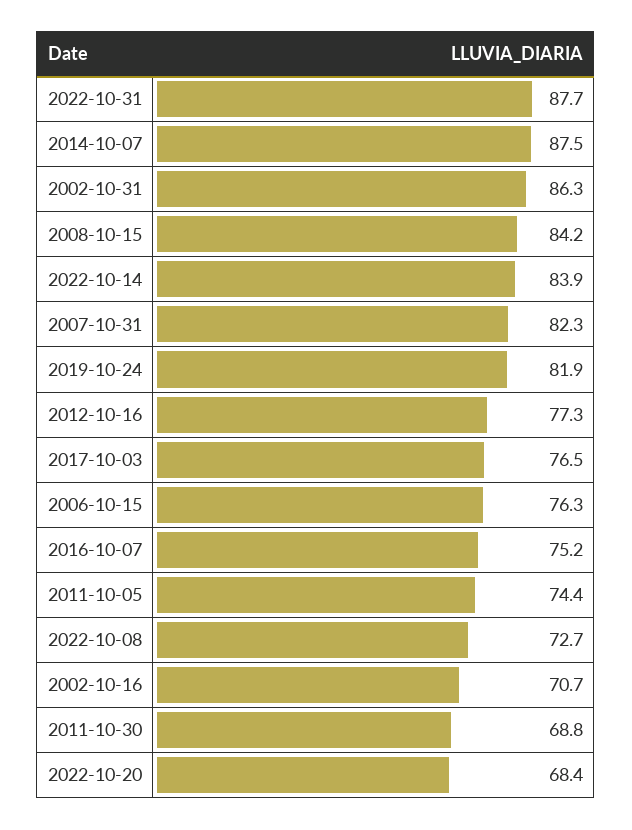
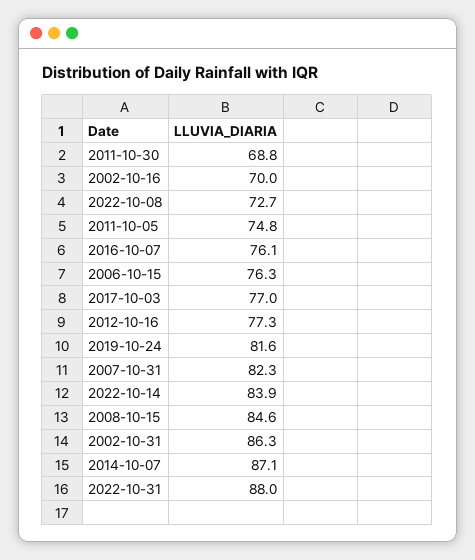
2022-10-31: 87.7 -> 88
2014-10-07: 87.5 -> 87.1
2008-10-15: 84.2 -> 84.6
2019-10-24: 81.9 -> 81.6
2017-10-03: 76.5 -> 77
2016-10-07: 75.2 -> 76.1
2011-10-05: 74.4 -> 74.8
2002-10-16: 70.7 -> 70
2022-10-20: 68.4 -> none

